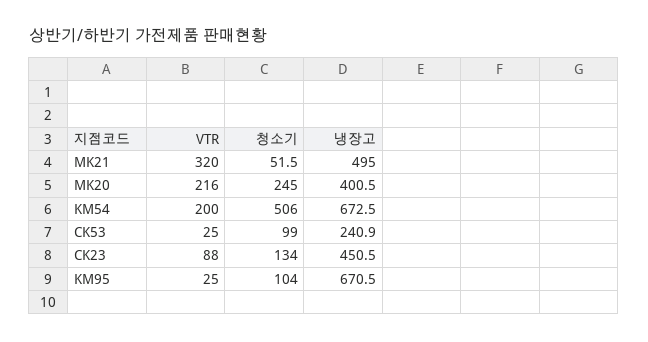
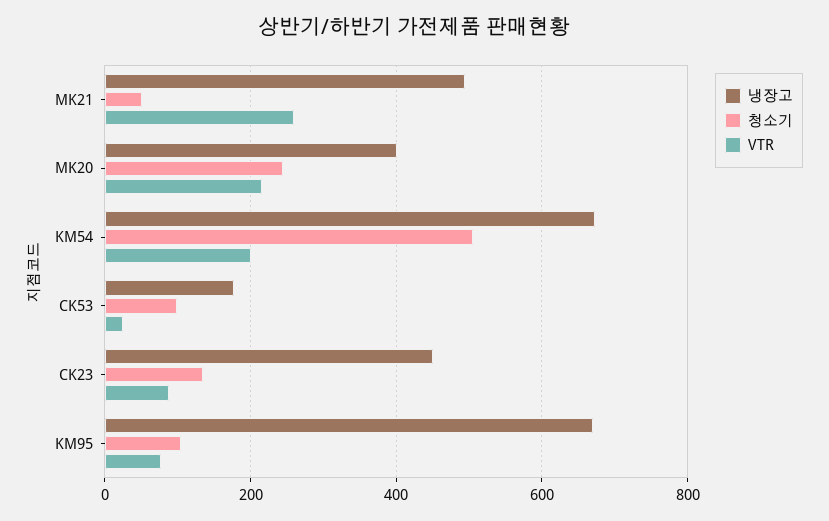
VTR, MK21: 320 -> 260
냉장고, CK53: 240.9 -> 180
VTR, KM95: 25 -> 80

